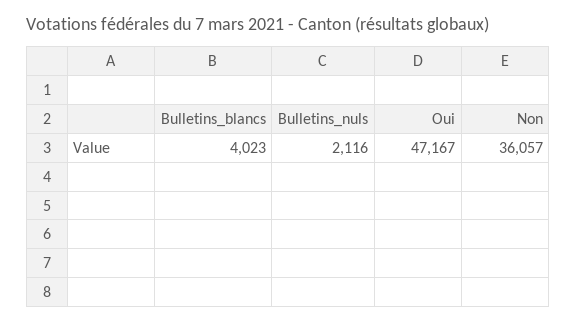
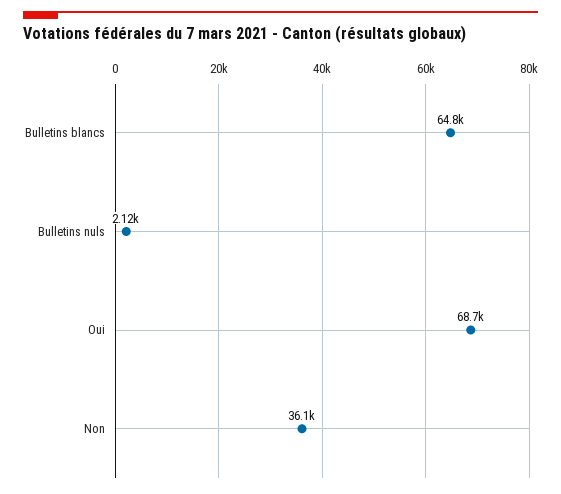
Bulletins_blancs: 4023 -> 64800
Oui: 47167 -> 68700

